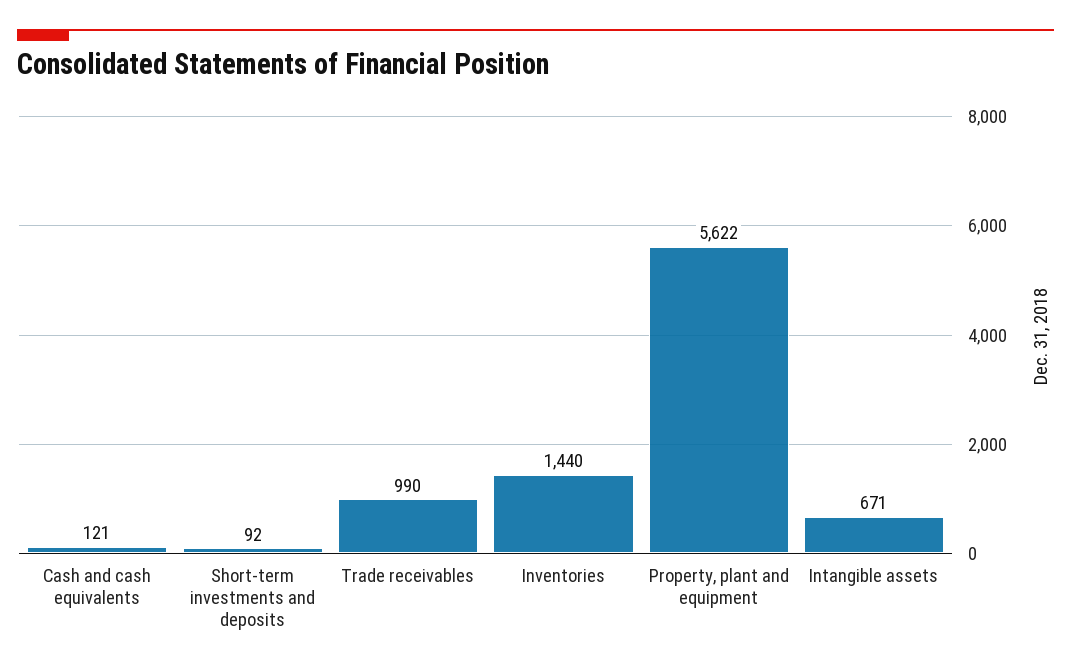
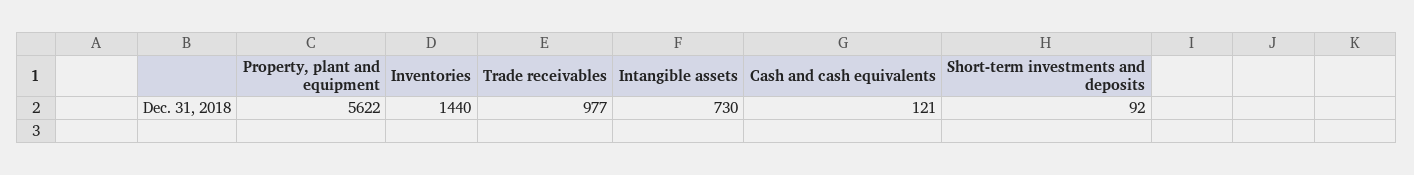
Trade receivables: 990 -> 977
Intangible assets: 671 -> 730

